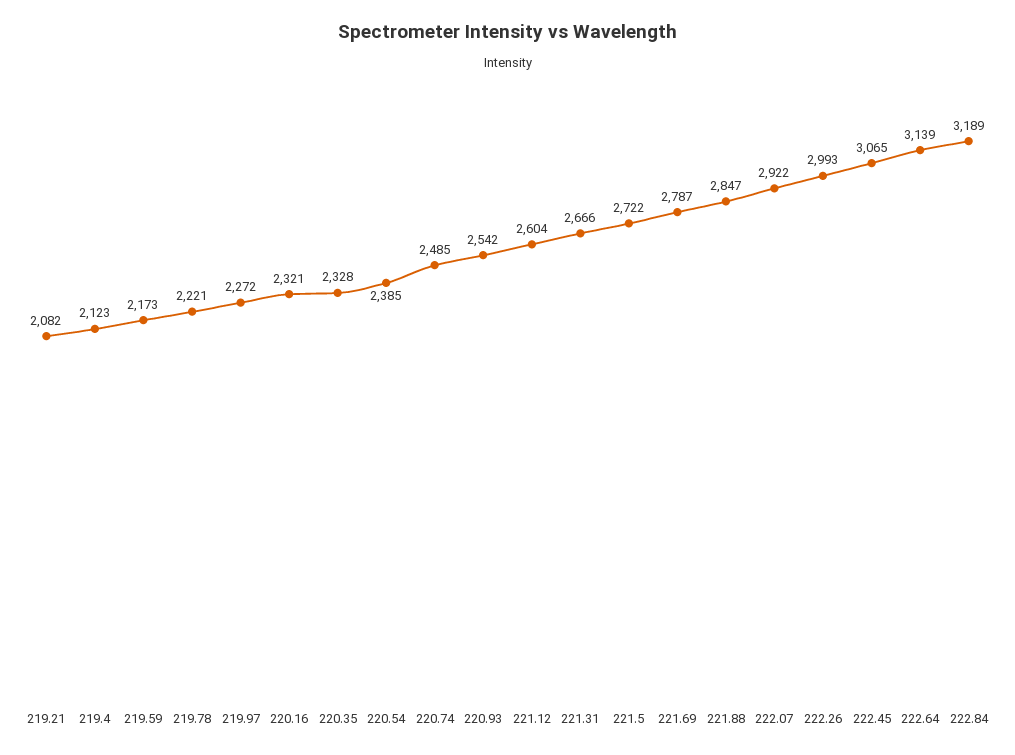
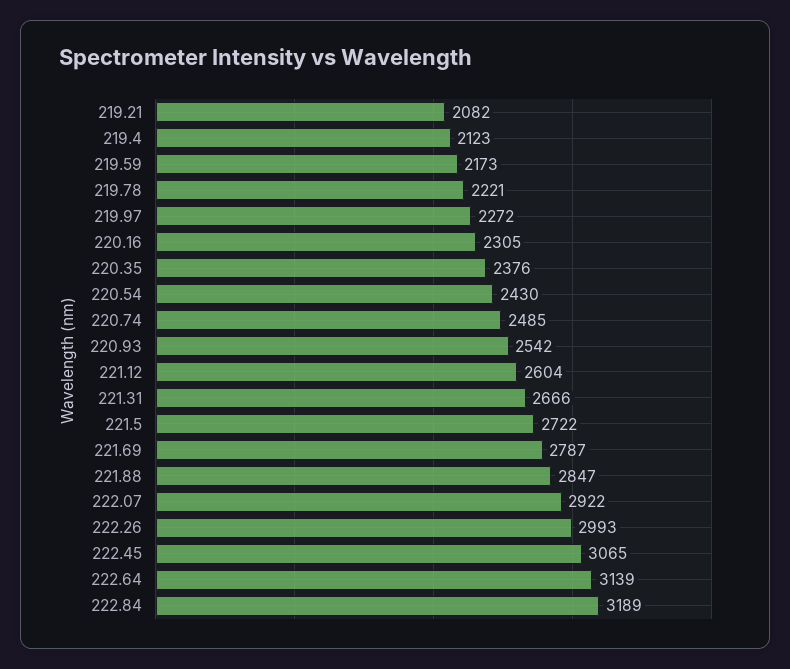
220.16: 2321 -> 2305
220.35: 2328 -> 2376
220.54: 2385 -> 2430

